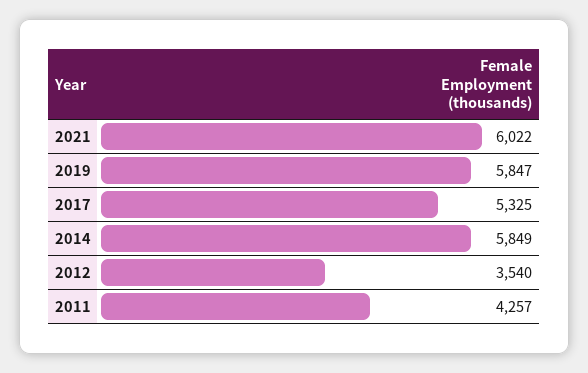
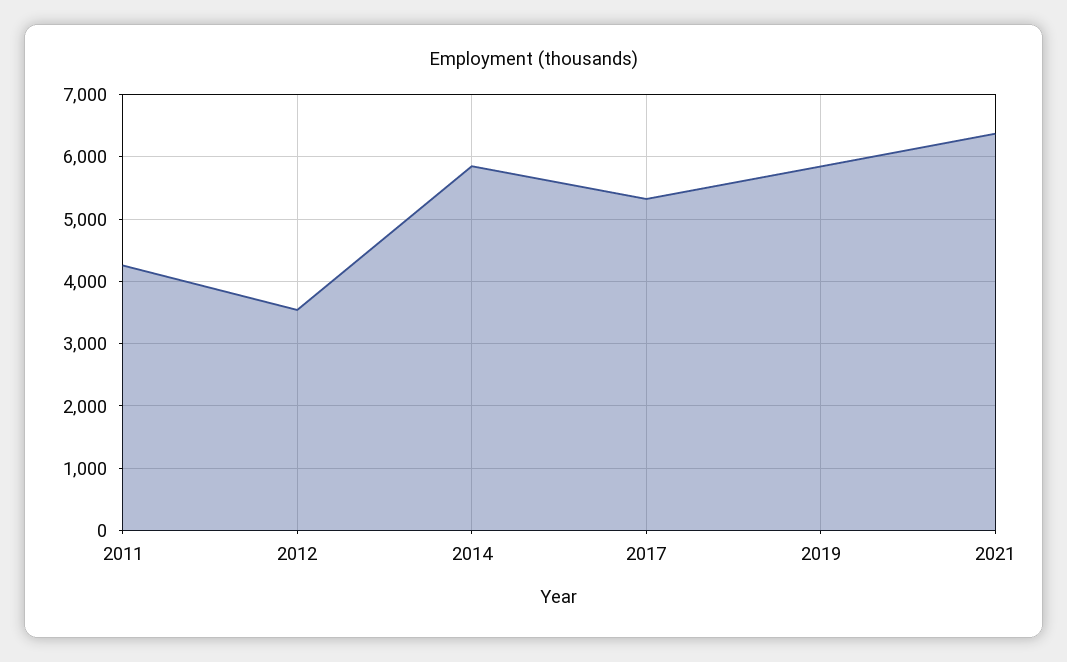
2021: 6022 -> 6400

